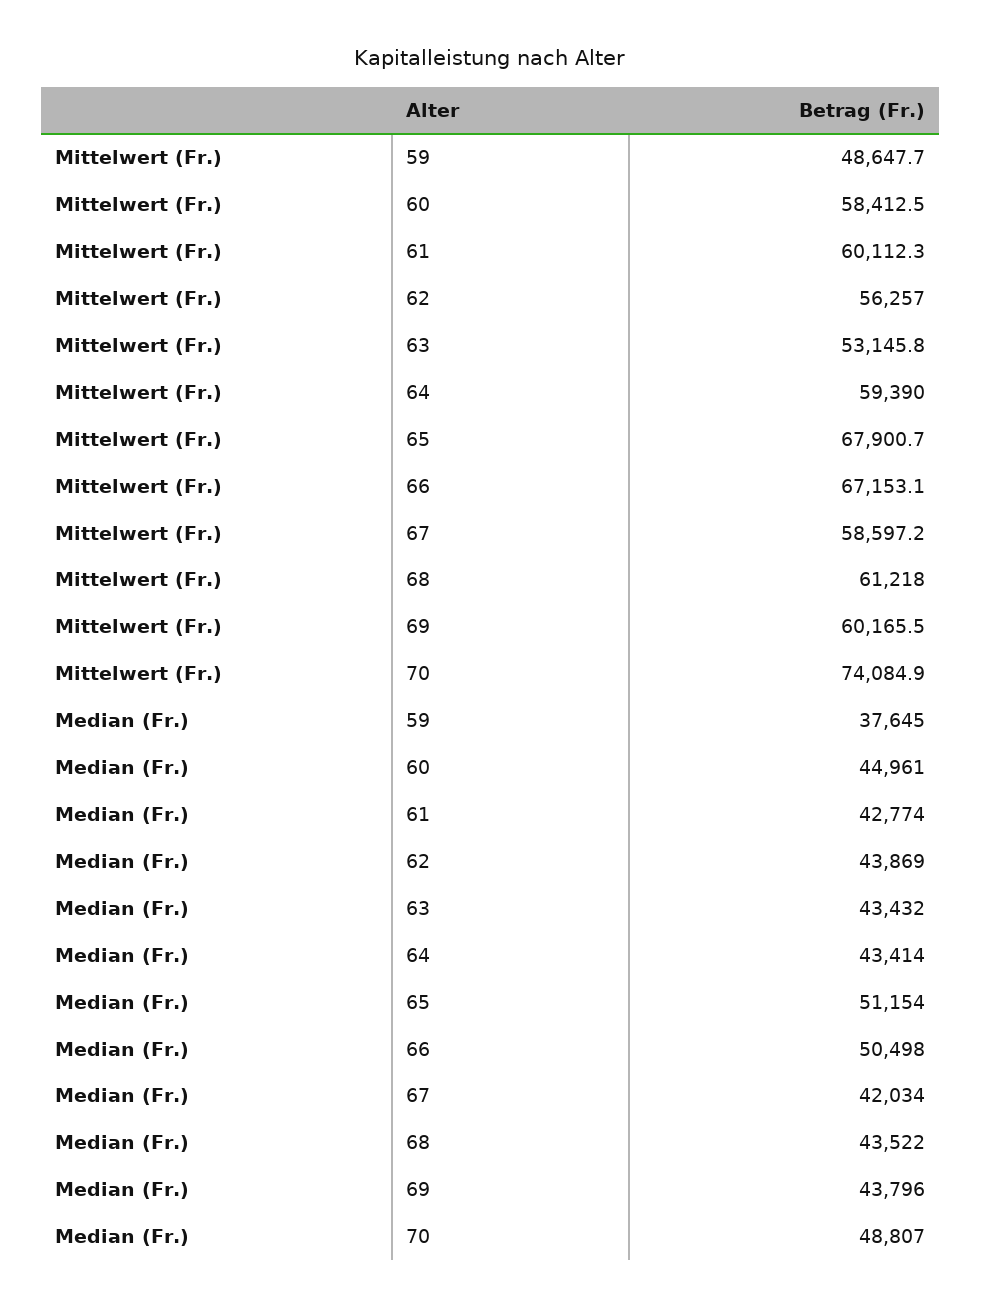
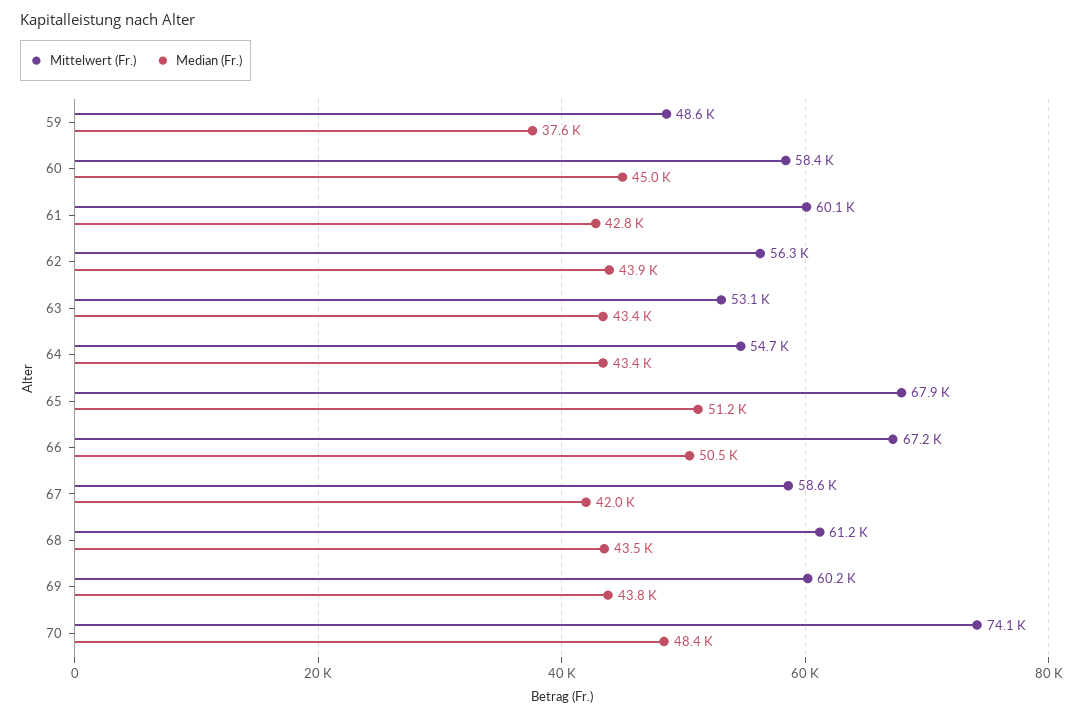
Mittelwert (Fr.), 64: 59390 -> 54700
Median (Fr.), 70: 48807 -> 48400

